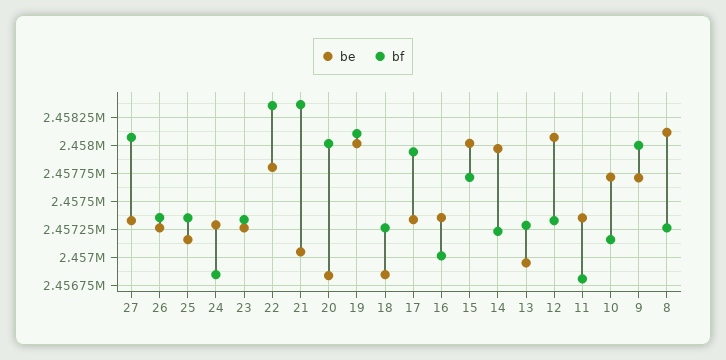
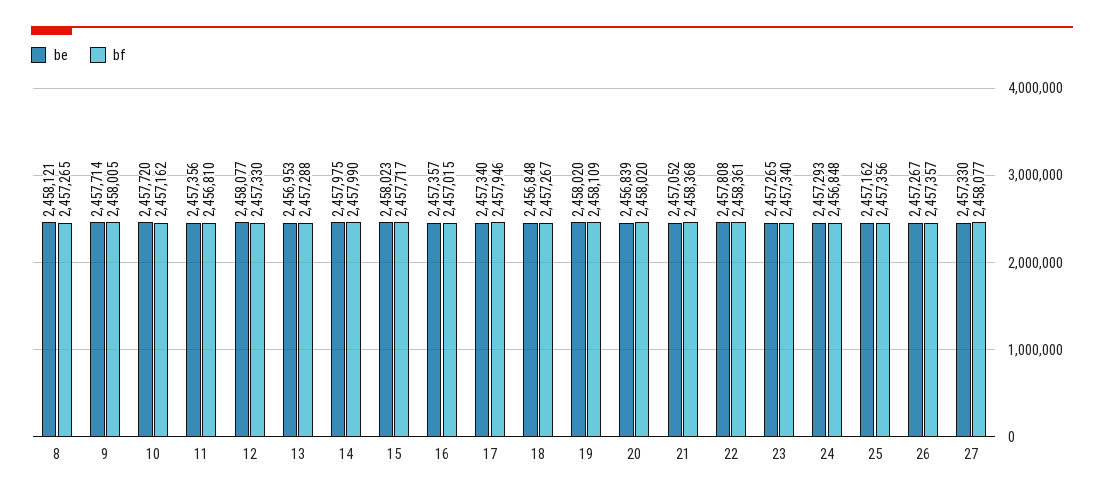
bf, 14: 2457250 -> 2457990

